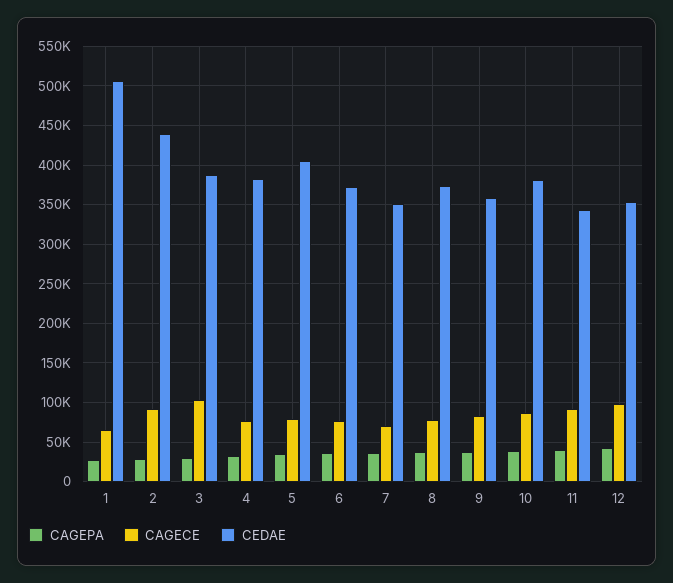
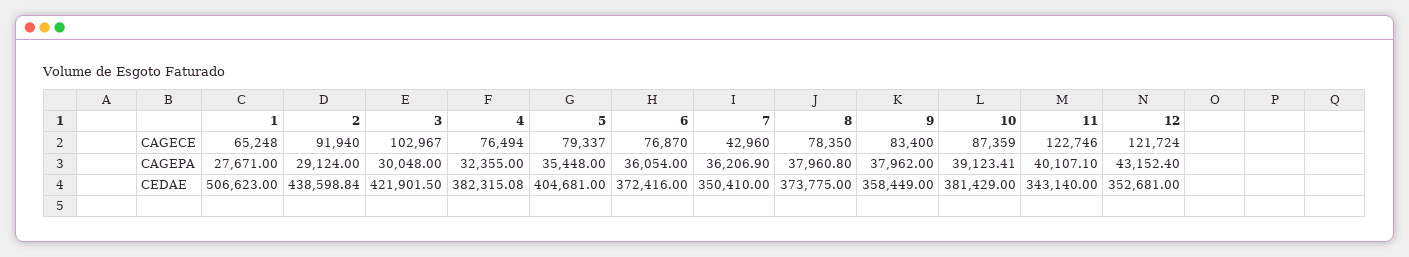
CEDAE, 3: 390000 -> 421901.5
CAGECE, 7: 70000 -> 42960
CAGECE, 11: 90000 -> 122746
CAGECE, 12: 100000 -> 121724

